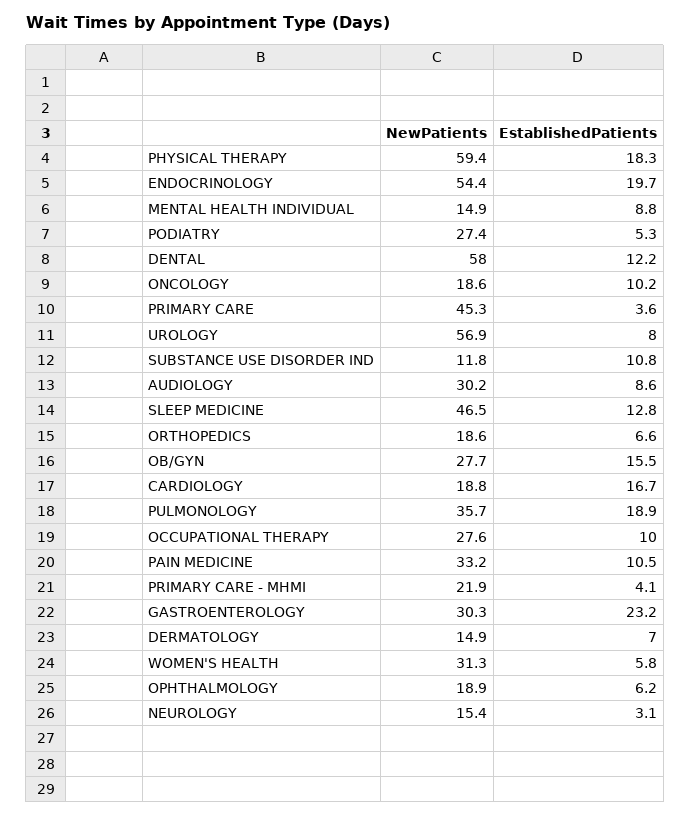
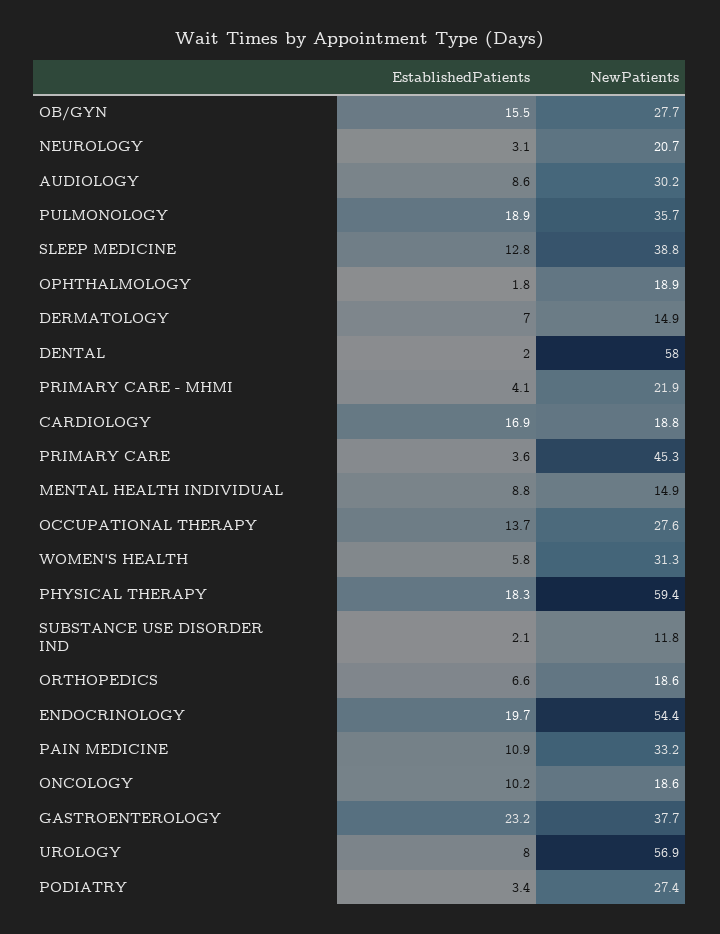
EstablishedPatients, PODIATRY: 5.3 -> 3.4
EstablishedPatients, DENTAL: 12.2 -> 2
EstablishedPatients, SUBSTANCE USE DISORDER IND: 10.8 -> 2.1
NewPatients, SLEEP MEDICINE: 46.5 -> 38.8
EstablishedPatients, CARDIOLOGY: 16.7 -> 16.9
EstablishedPatients, OCCUPATIONAL THERAPY: 10 -> 13.7
EstablishedPatients, PAIN MEDICINE: 10.5 -> 10.9
NewPatients, GASTROENTEROLOGY: 30.3 -> 37.7
EstablishedPatients, OPHTHALMOLOGY: 6.2 -> 1.8
NewPatients, NEUROLOGY: 15.4 -> 20.7

